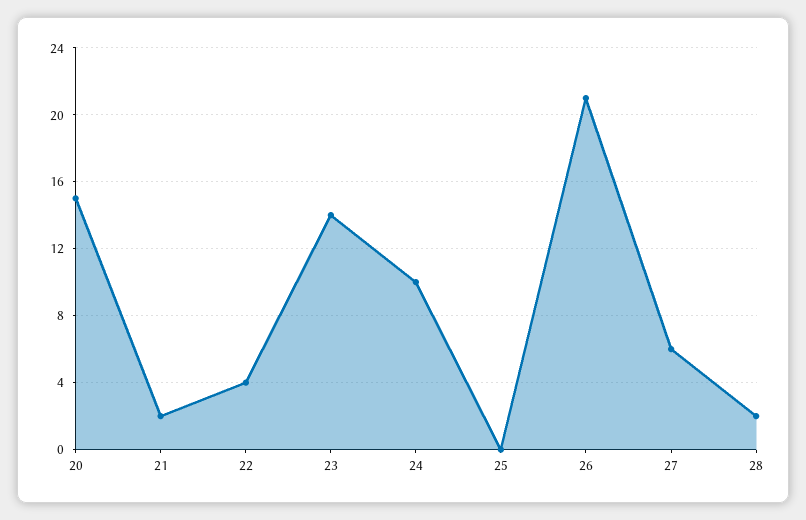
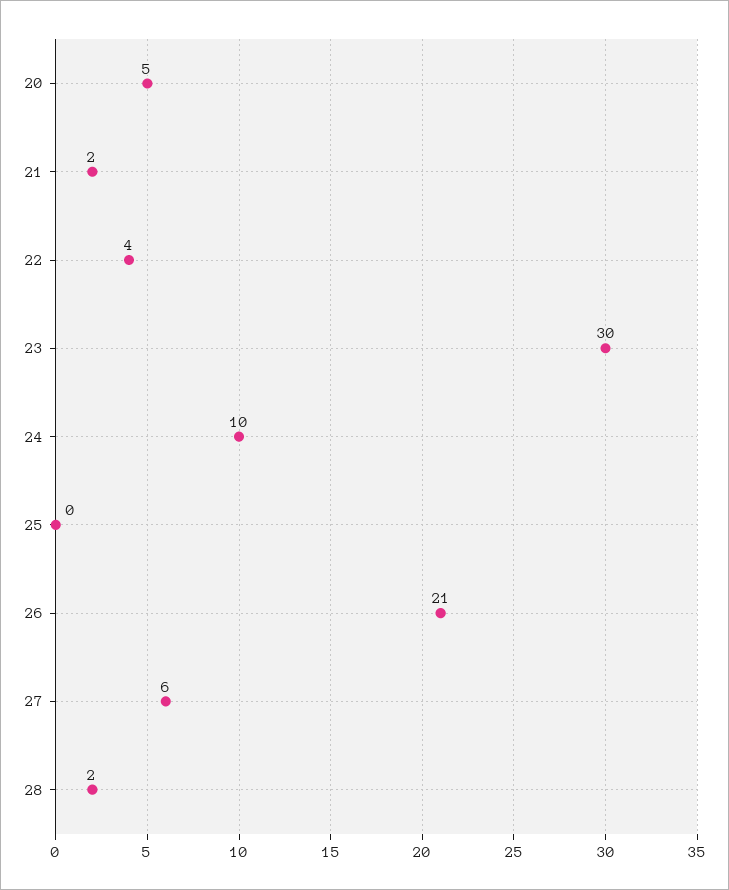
20: 15 -> 5
23: 14 -> 30

